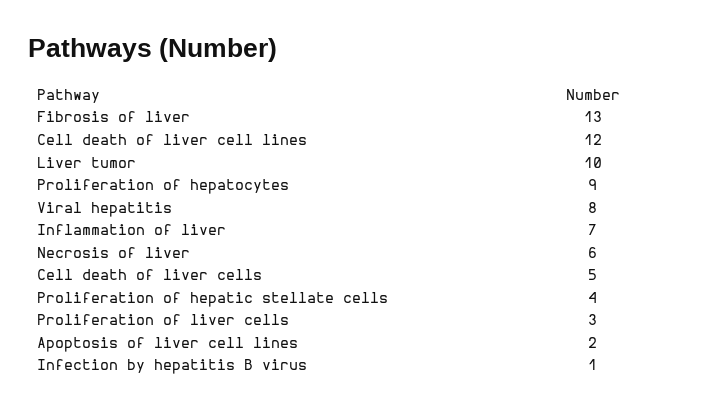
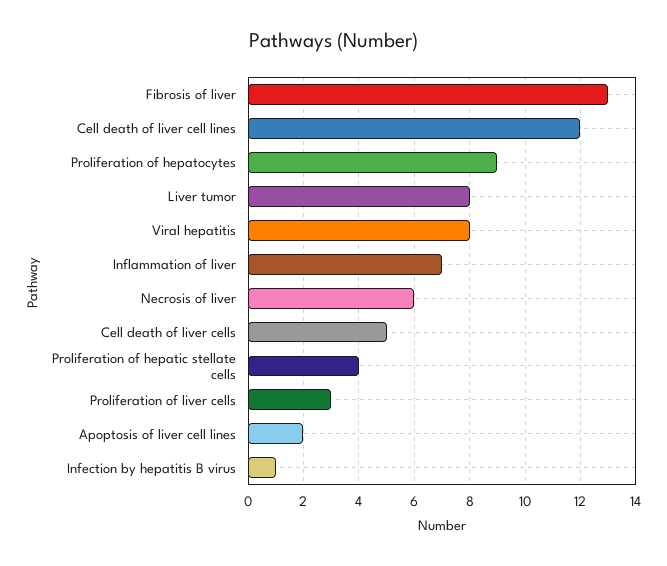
Liver tumor: 10 -> 8

